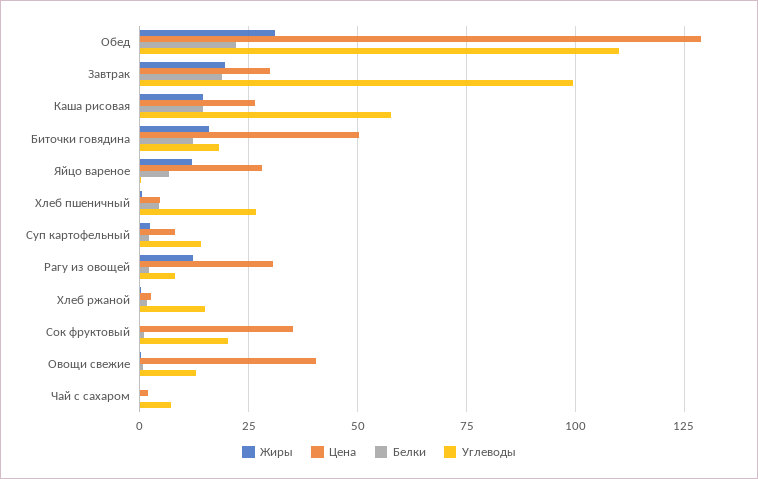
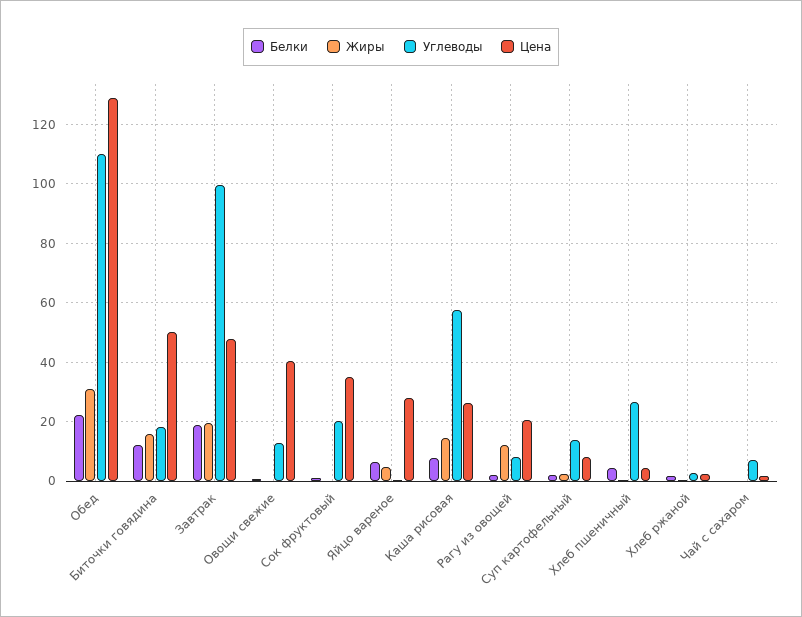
Цена, Завтрак: 30 -> 47.5
Белки, Каша рисовая: 15 -> 7.5
Жиры, Яйцо вареное: 12.5 -> 5
Цена, Рагу из овощей: 30 -> 20
Углеводы, Хлеб ржаной: 15 -> 2.5

